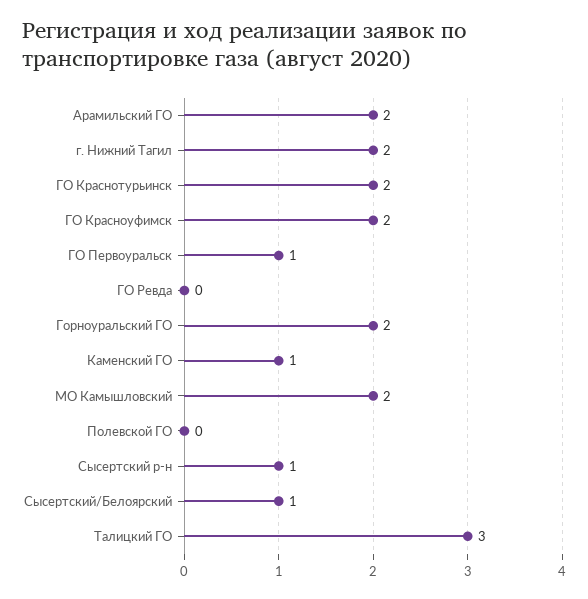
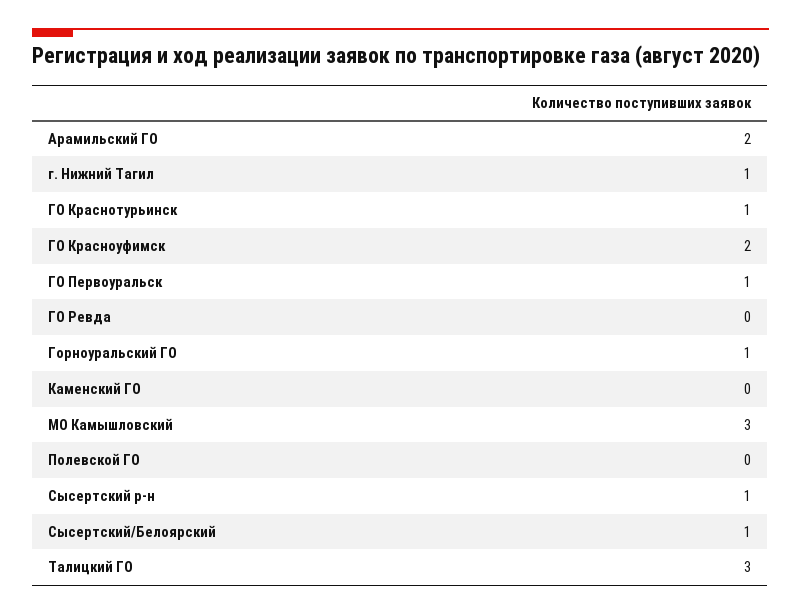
г. Нижний Тагил: 2 -> 1
ГО Краснотурьинск: 2 -> 1
Горноуральский ГО: 2 -> 1
Каменский ГО: 1 -> 0
МО Камышловский: 2 -> 3

